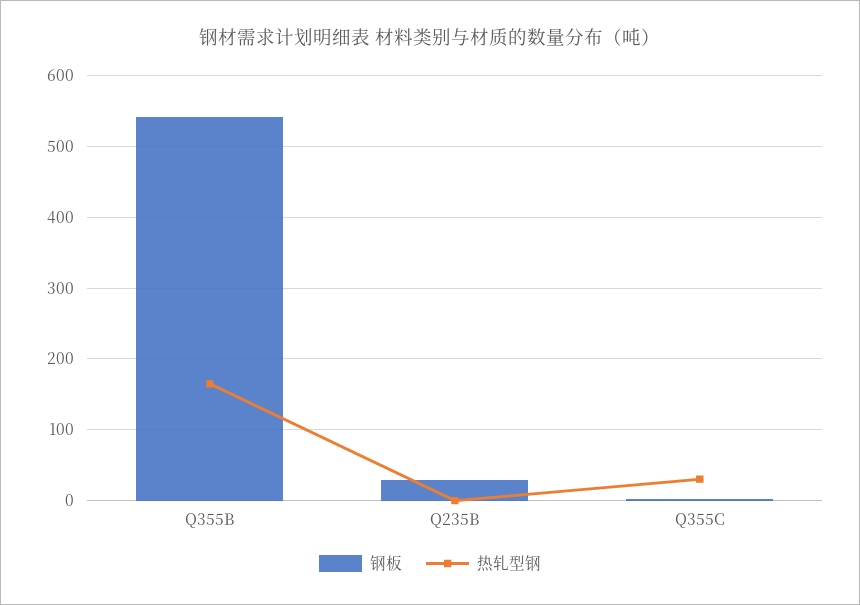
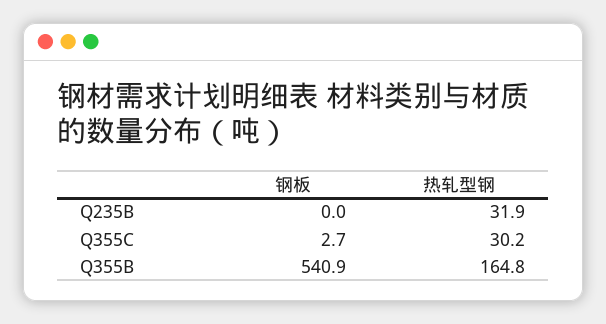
钢板, Q235B: 30 -> 0
热轧型钢, Q235B: 0 -> 31.9

